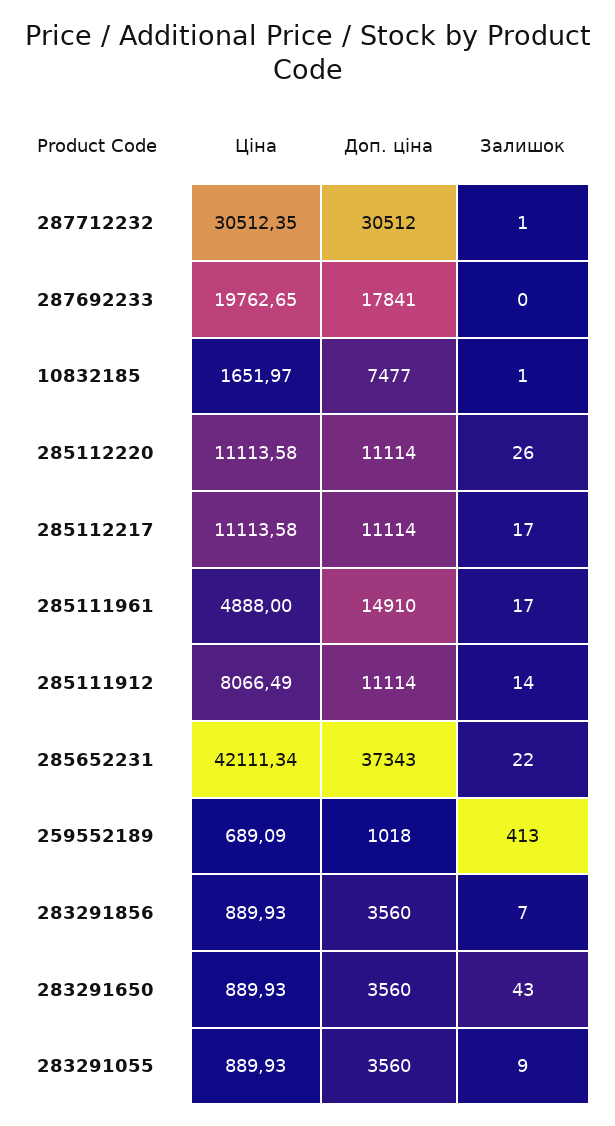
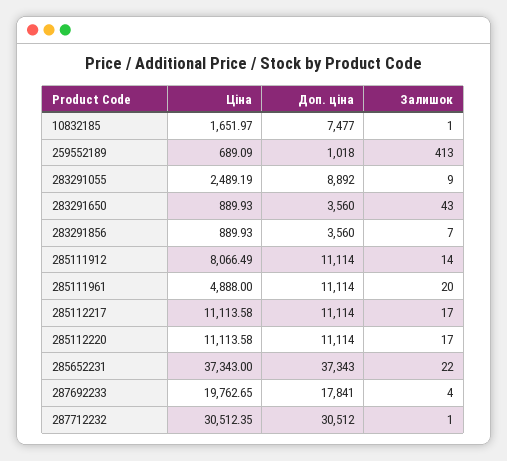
Залишок, 287692233: 0 -> 4
Залишок, 285112220: 26 -> 17
Доп. ціна, 285111961: 14910 -> 11114
Залишок, 285111961: 17 -> 20
Ціна, 285652231: 42111.34 -> 37343
Ціна, 283291055: 889.93 -> 2489.19
Доп. ціна, 283291055: 3560 -> 8892

